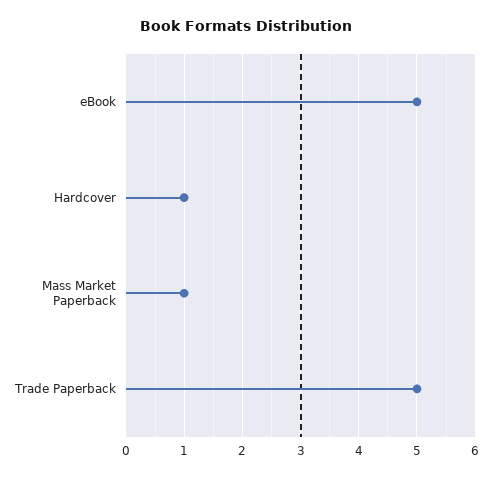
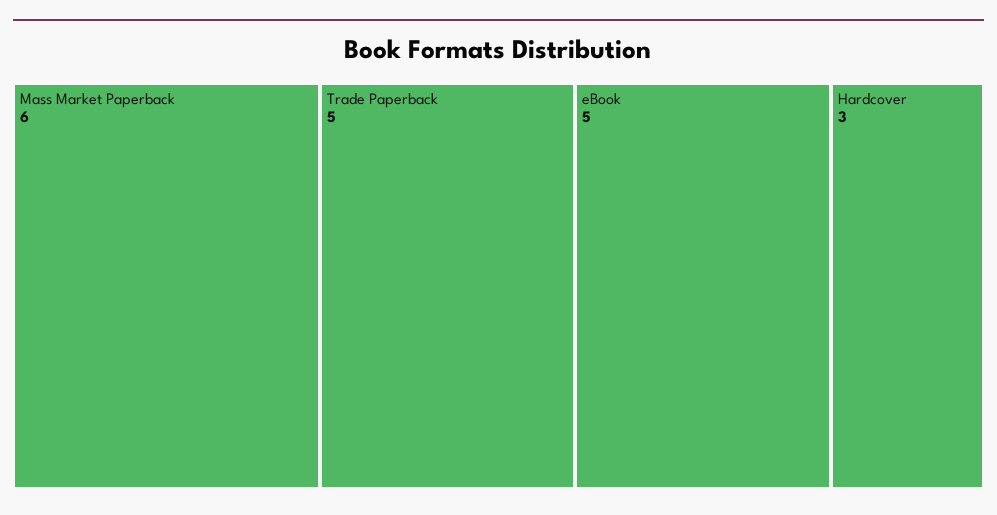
Hardcover: 1 -> 3
Mass Market Paperback: 1 -> 6

